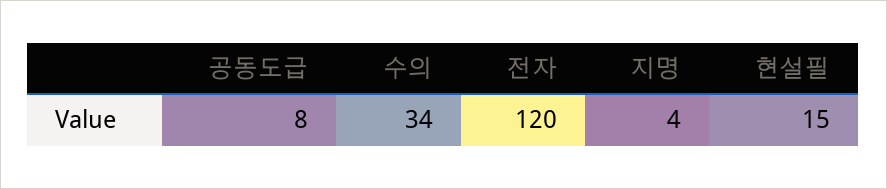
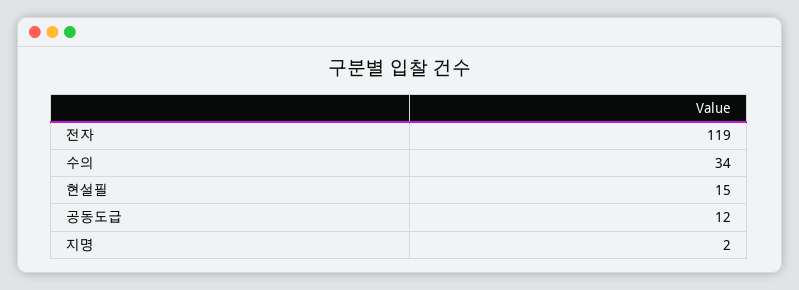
공동도급: 8 -> 12
전자: 120 -> 119
지명: 4 -> 2

